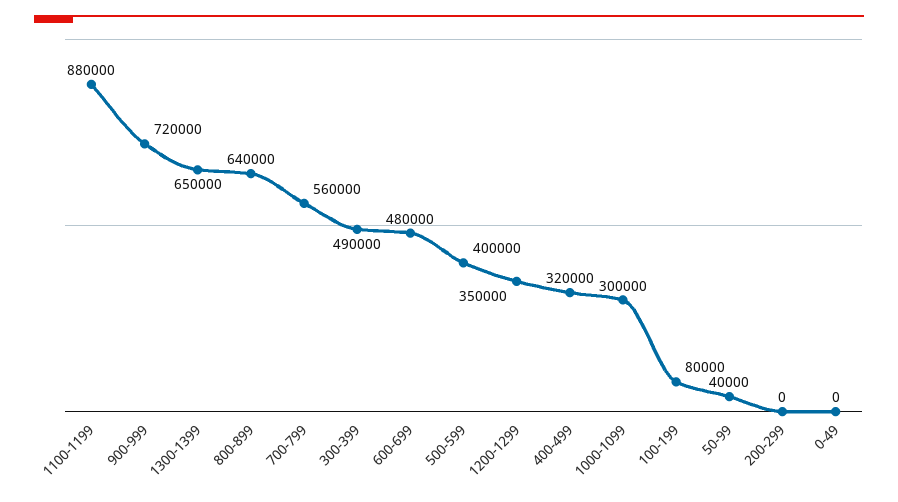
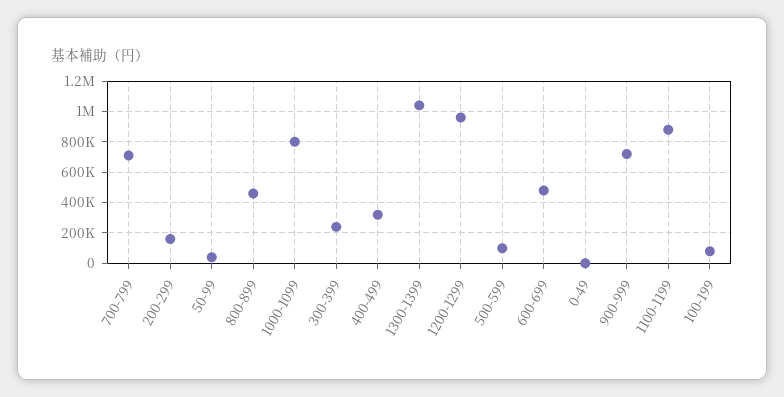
1300-1399: 650000 -> 1050000
800-899: 640000 -> 450000
700-799: 560000 -> 700000
300-399: 490000 -> 250000
500-599: 400000 -> 100000
1200-1299: 350000 -> 950000
1000-1099: 300000 -> 800000
200-299: 0 -> 150000

